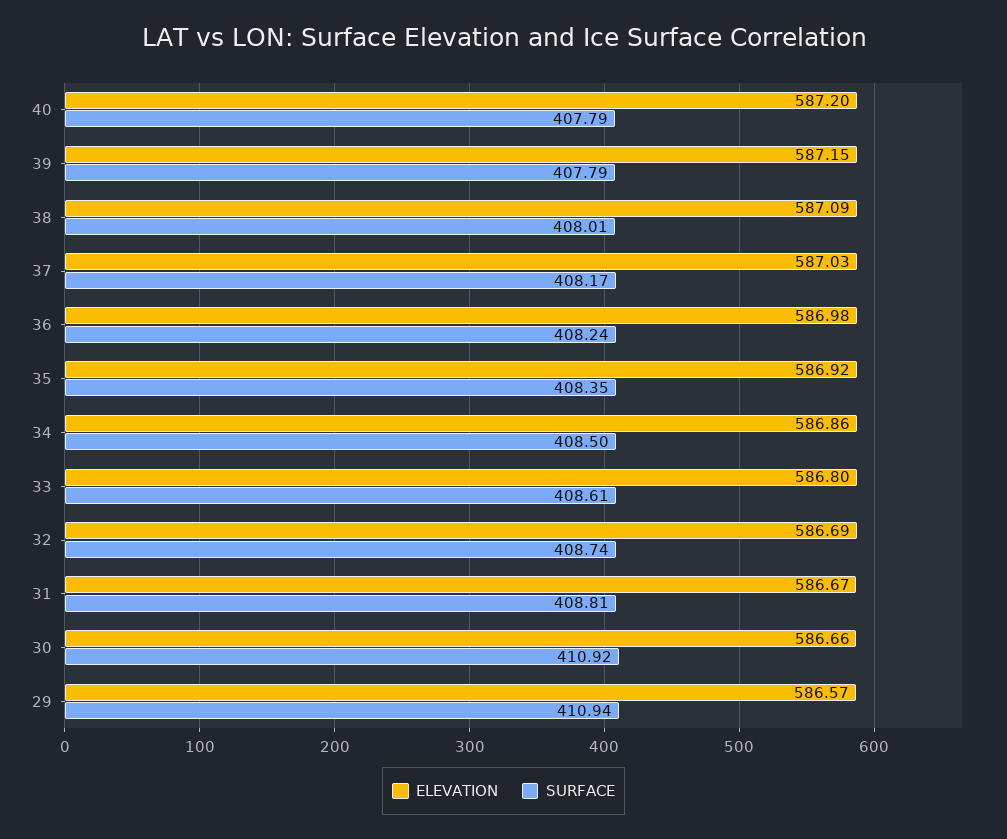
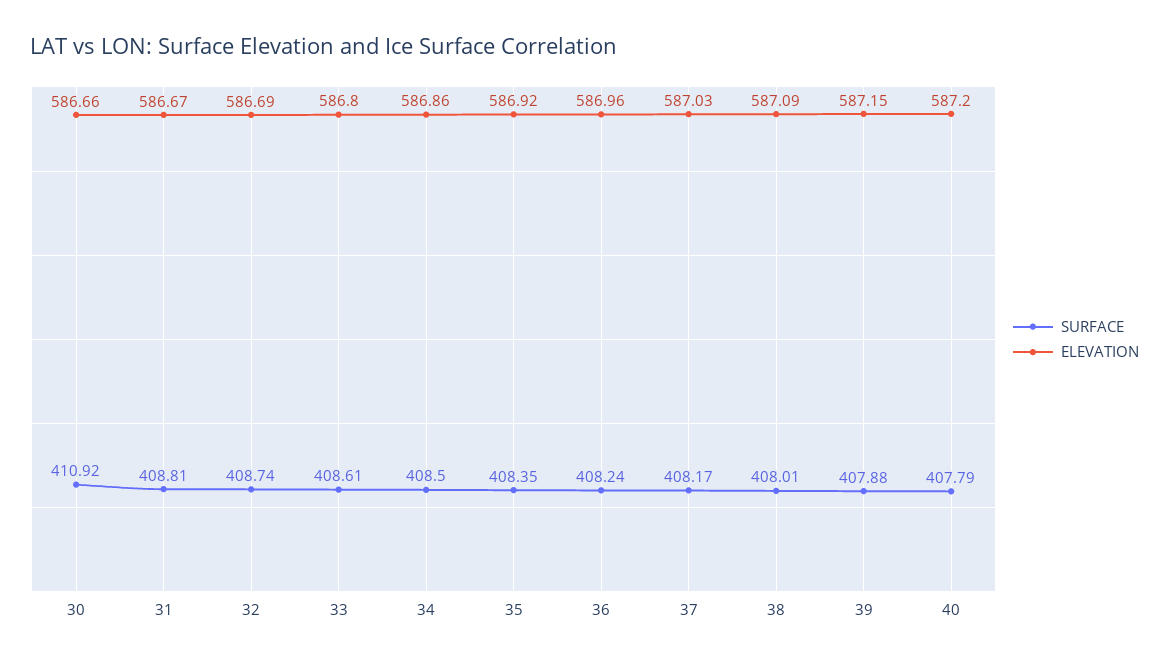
SURFACE, 39: 407.79 -> 407.88
ELEVATION, 36: 586.98 -> 586.96
ELEVATION, 29: 586.57 -> none
SURFACE, 29: 410.94 -> none

